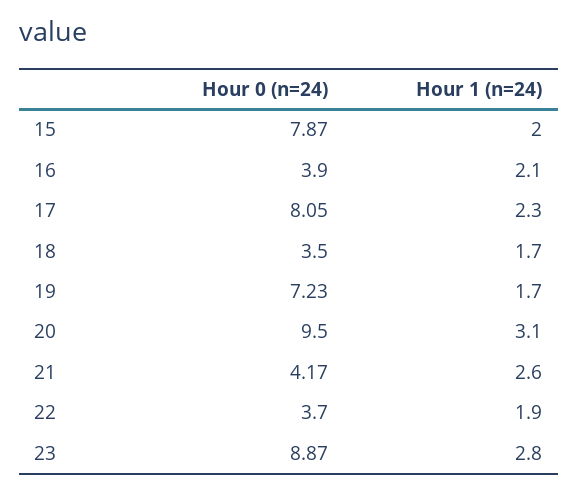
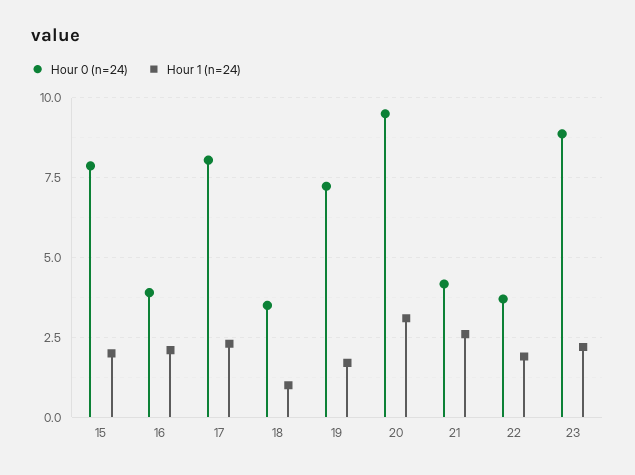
Hour 1 (n=24), 18: 1.7 -> 1
Hour 1 (n=24), 23: 2.8 -> 2.25

